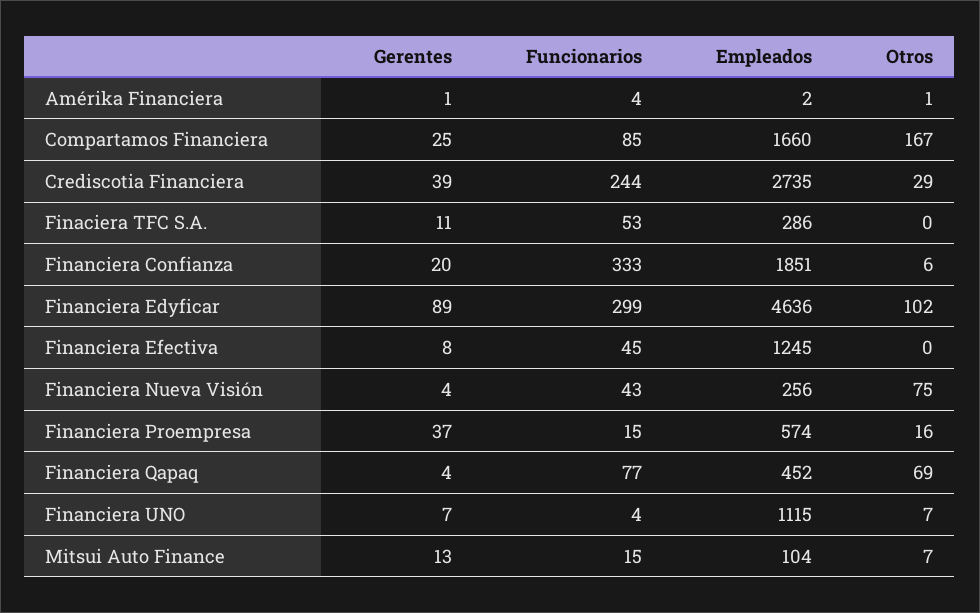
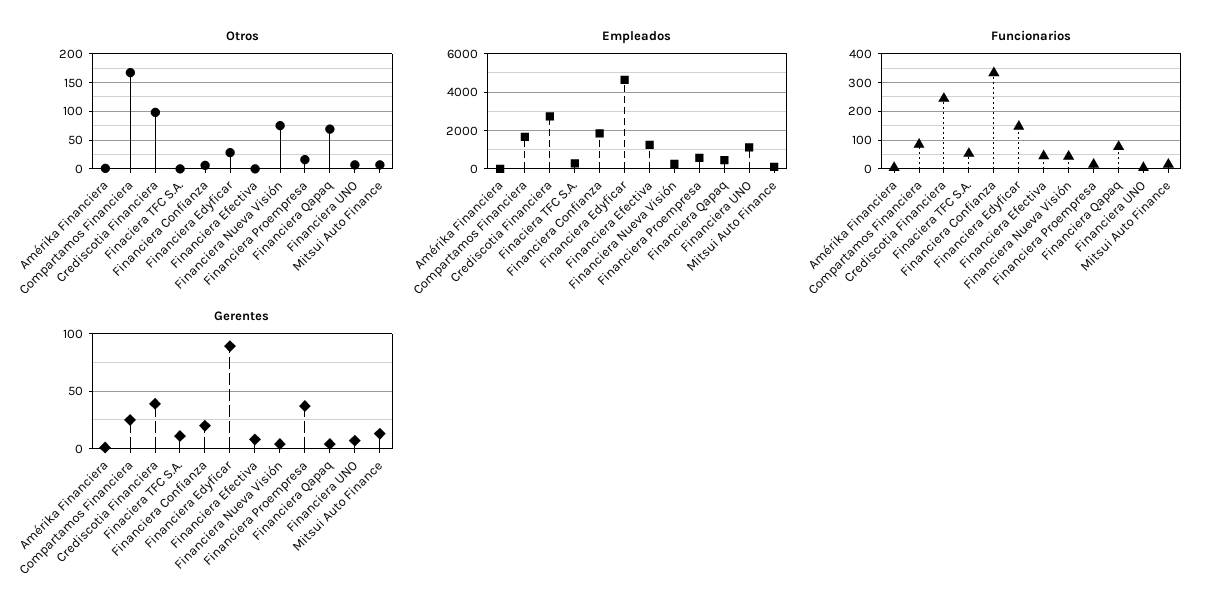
Otros, Crediscotia Financiera: 29 -> 100
Funcionarios, Financiera Edyficar: 299 -> 150
Otros, Financiera Edyficar: 102 -> 25

